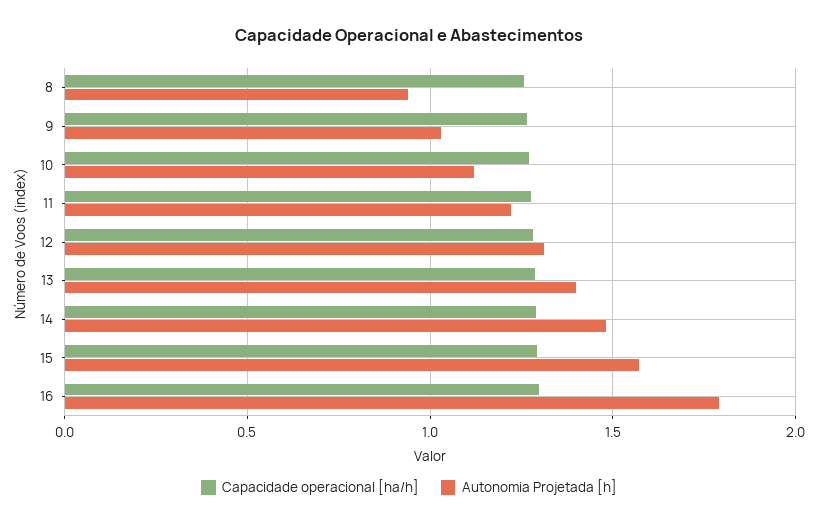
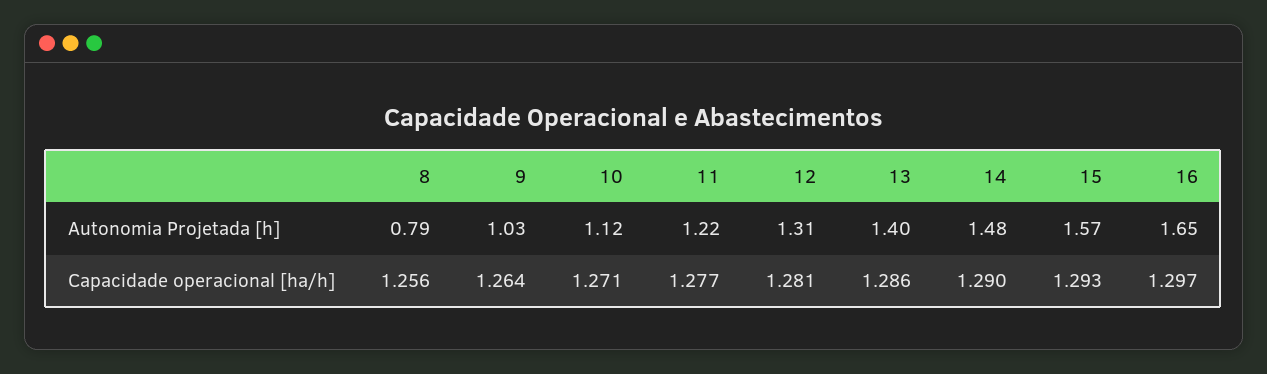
Autonomia Projetada [h], 8: 0.95 -> 0.79
Autonomia Projetada [h], 16: 1.8 -> 1.65

